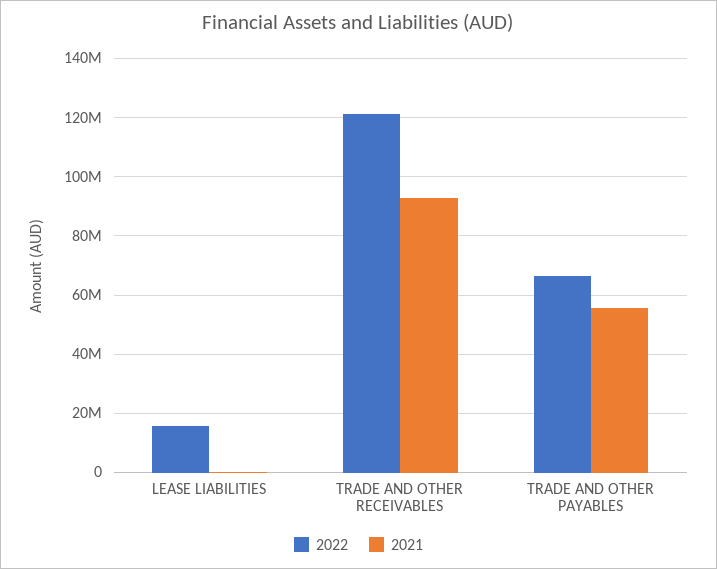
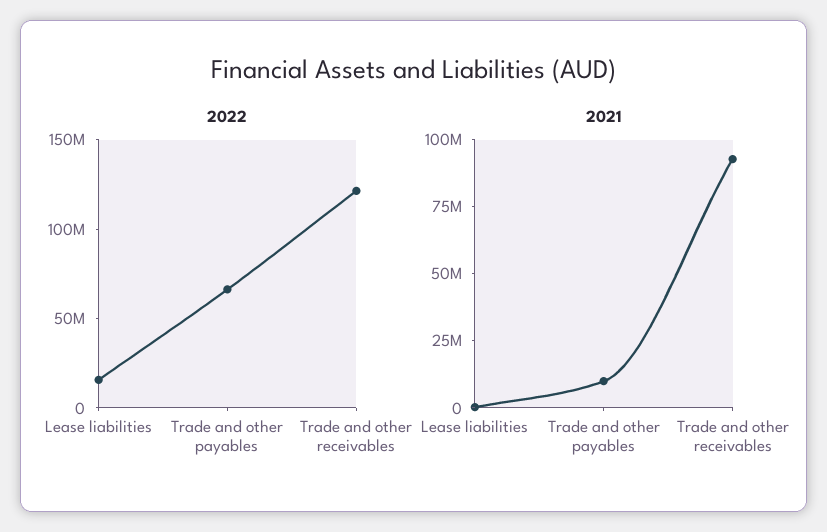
2021, TRADE AND OTHER PAYABLES: 55000000 -> 10000000

